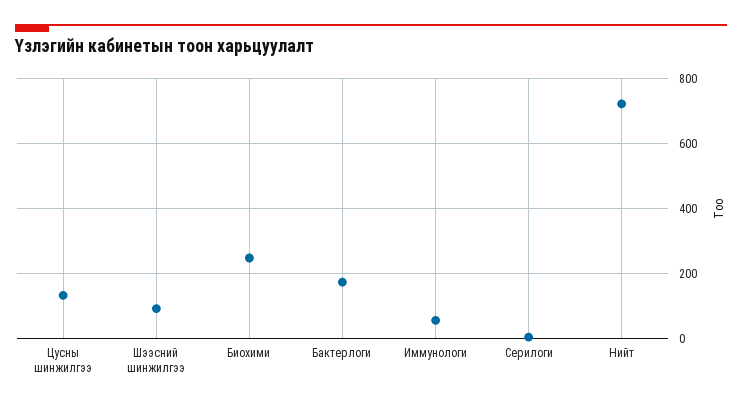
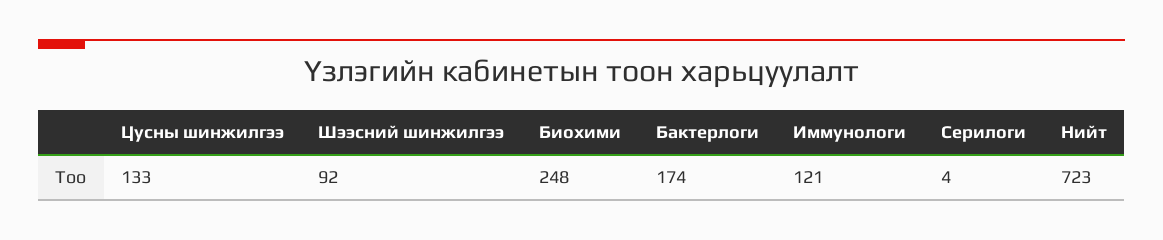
Иммунологи: 60 -> 121

